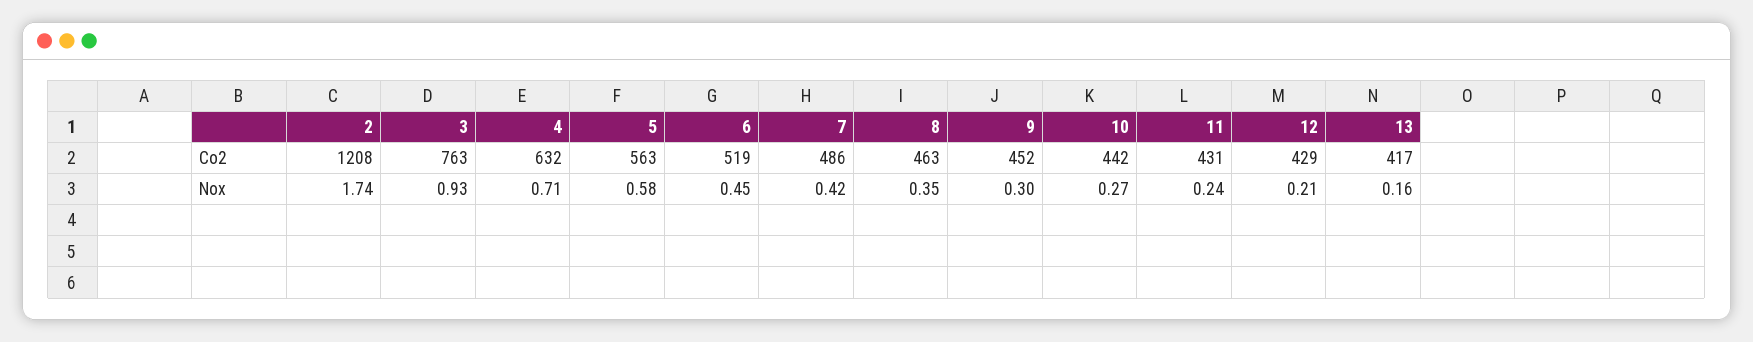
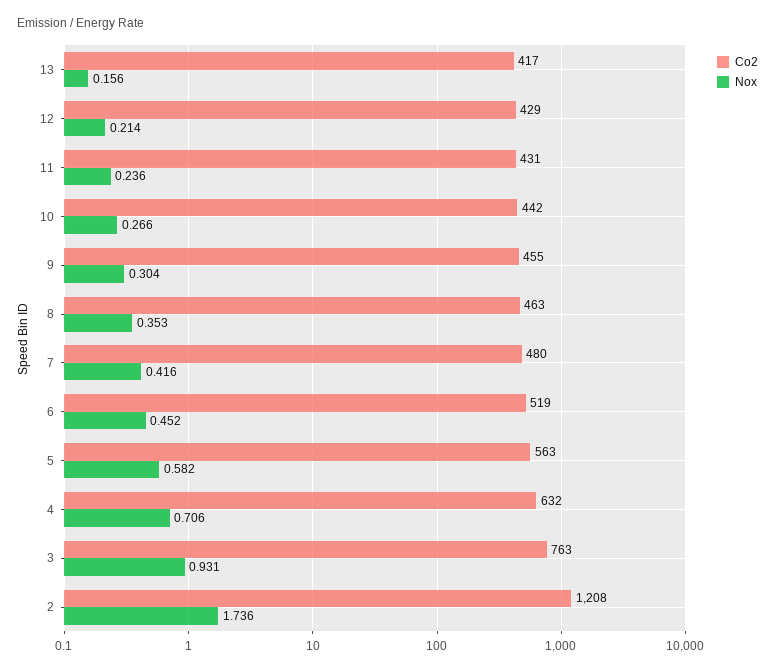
Co2, 7: 486 -> 480
Co2, 9: 452 -> 455

